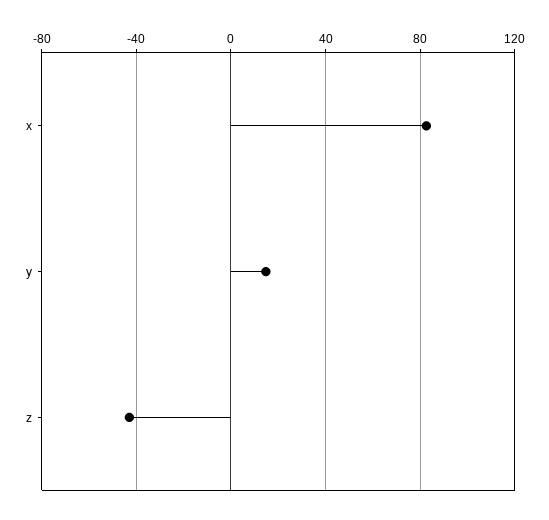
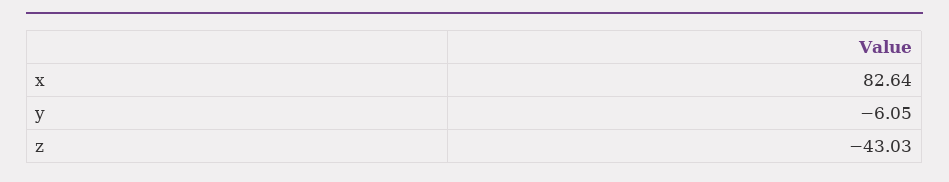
y: 15 -> -6.05

